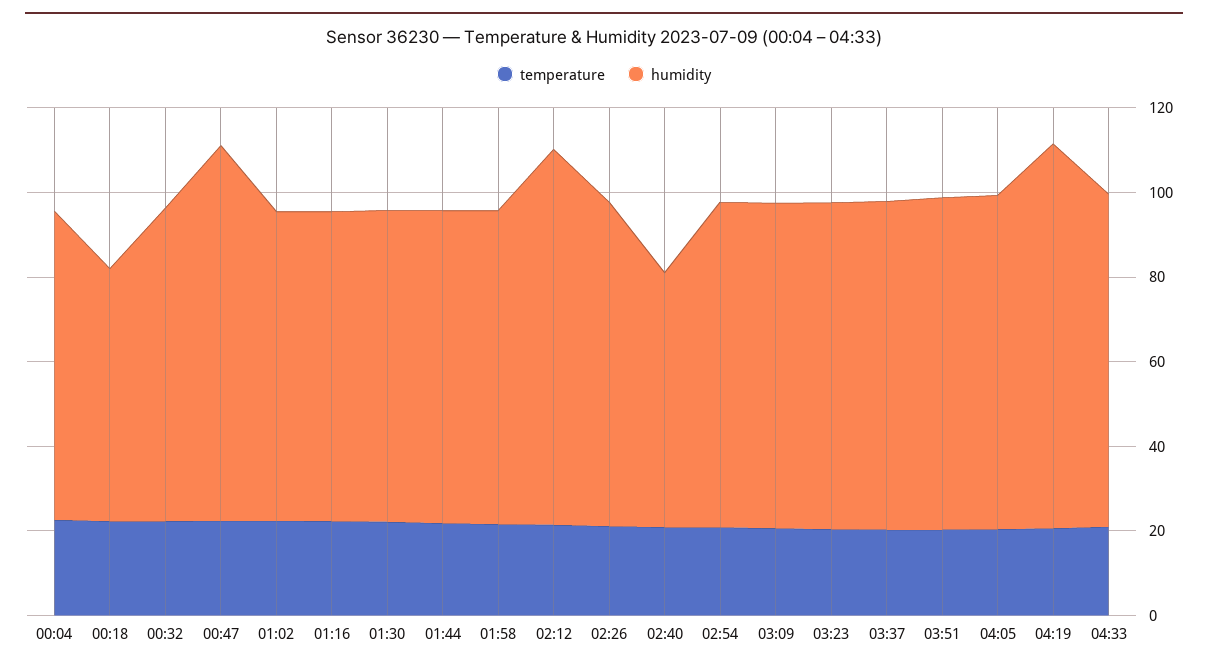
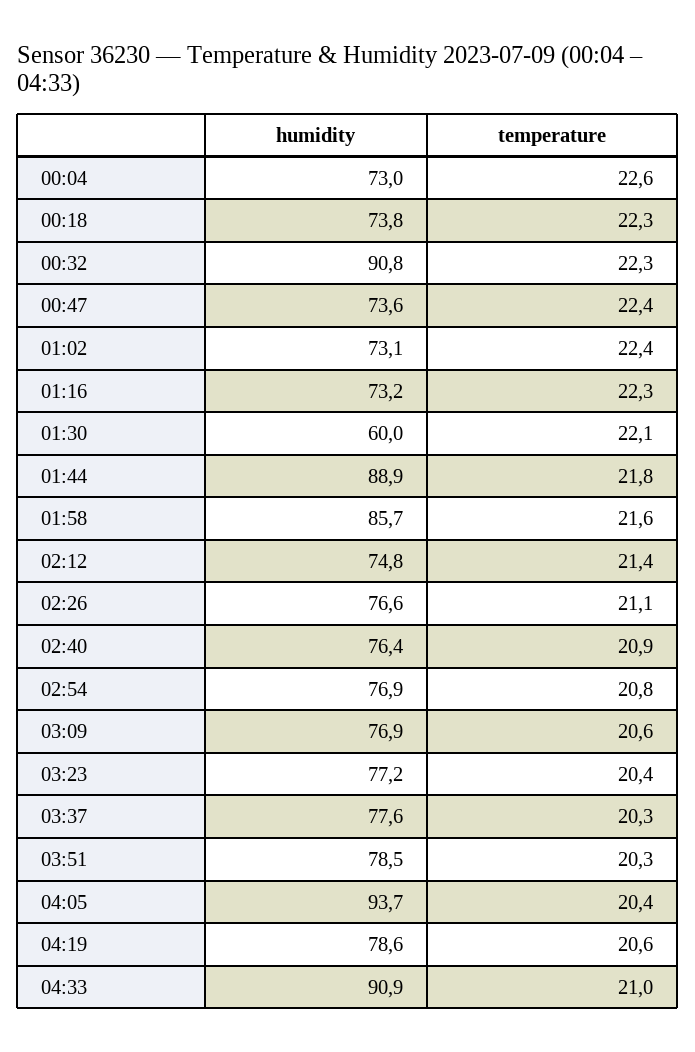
humidity, 00:18: 60 -> 73.8
humidity, 00:32: 75 -> 90.8
humidity, 00:47: 90 -> 73.6
humidity, 01:30: 75 -> 60
humidity, 01:44: 75 -> 88.9
humidity, 01:58: 75 -> 85.7
humidity, 02:12: 90 -> 74.8
humidity, 02:40: 60 -> 76.4
humidity, 04:05: 80 -> 93.7
humidity, 04:19: 90 -> 78.6
humidity, 04:33: 80 -> 90.9

